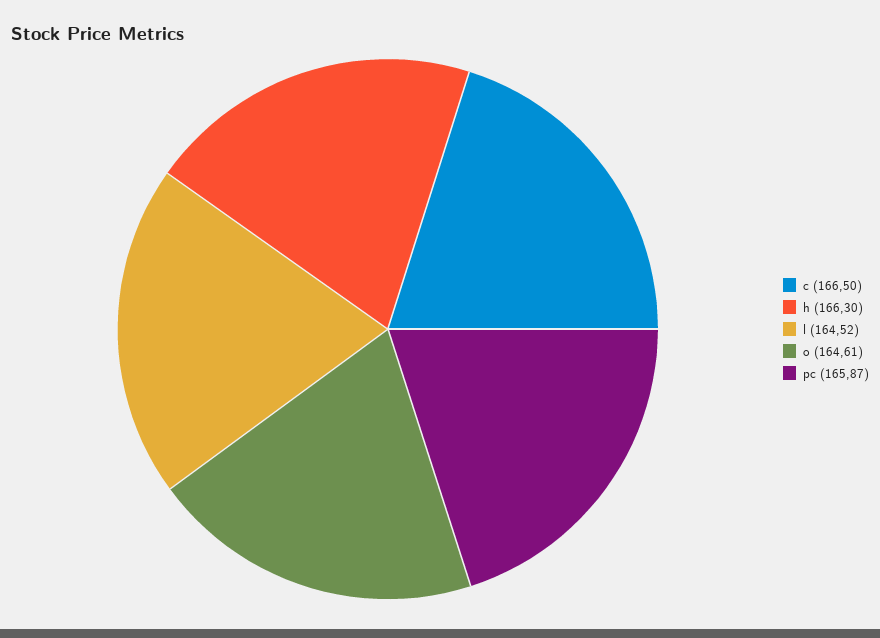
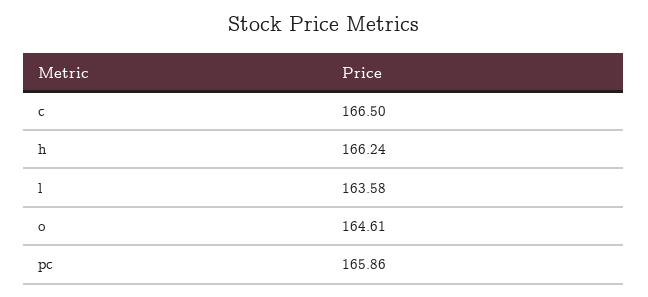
h: 166.3 -> 166.24
l: 164.52 -> 163.58
pc: 165.87 -> 165.86

